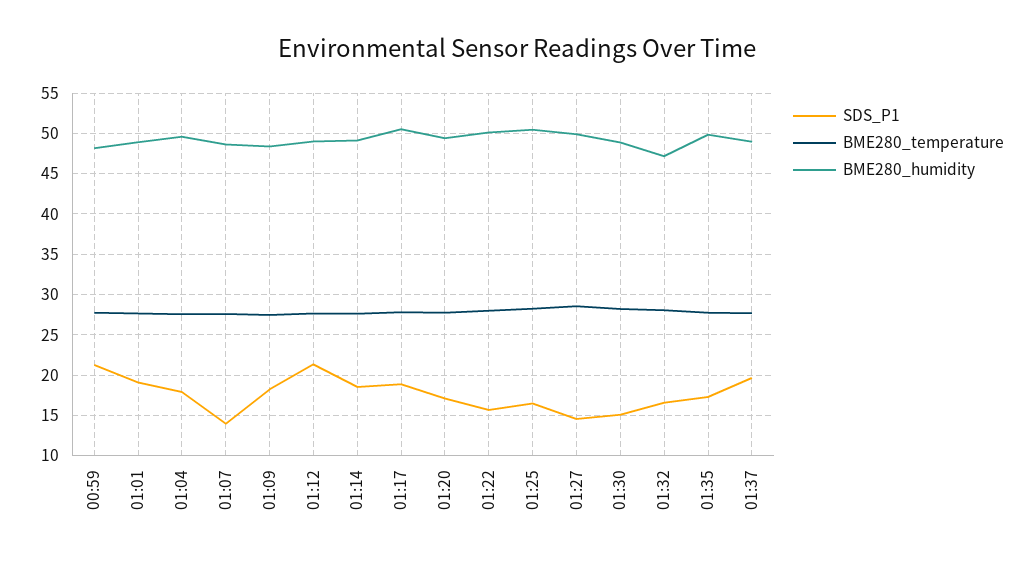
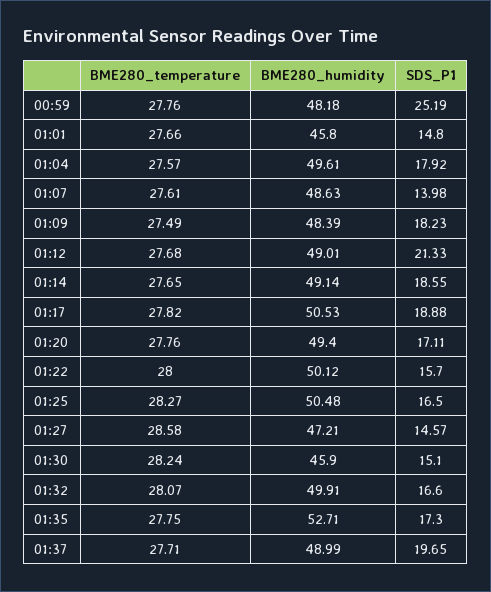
SDS_P1, 00:59: 21 -> 25.19
SDS_P1, 01:01: 19 -> 14.8
BME280_humidity, 01:01: 49 -> 45.8
BME280_humidity, 01:27: 50 -> 47.21
BME280_humidity, 01:30: 49 -> 45.9
BME280_humidity, 01:32: 47 -> 49.91
BME280_humidity, 01:35: 50 -> 52.71

